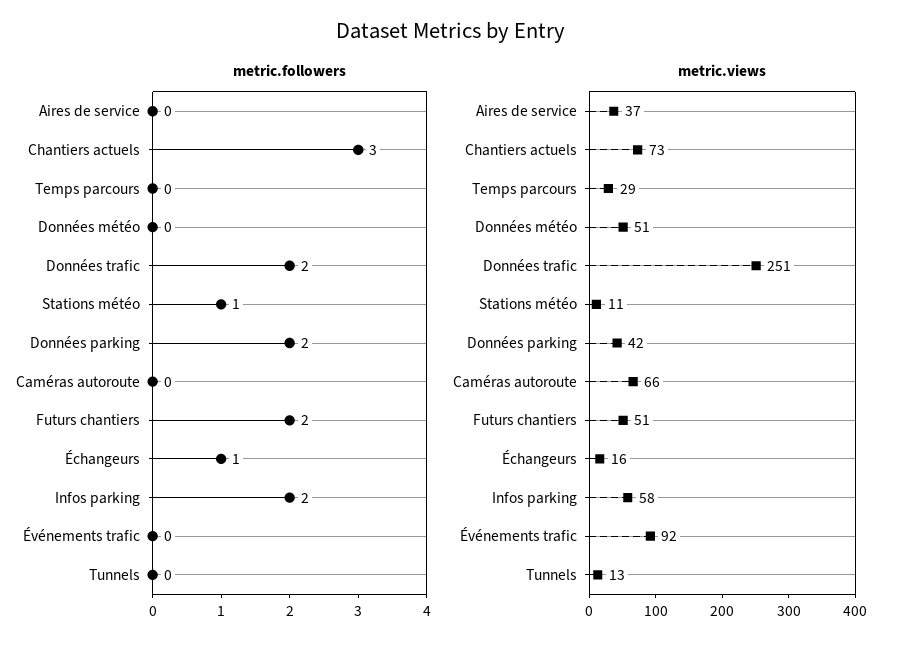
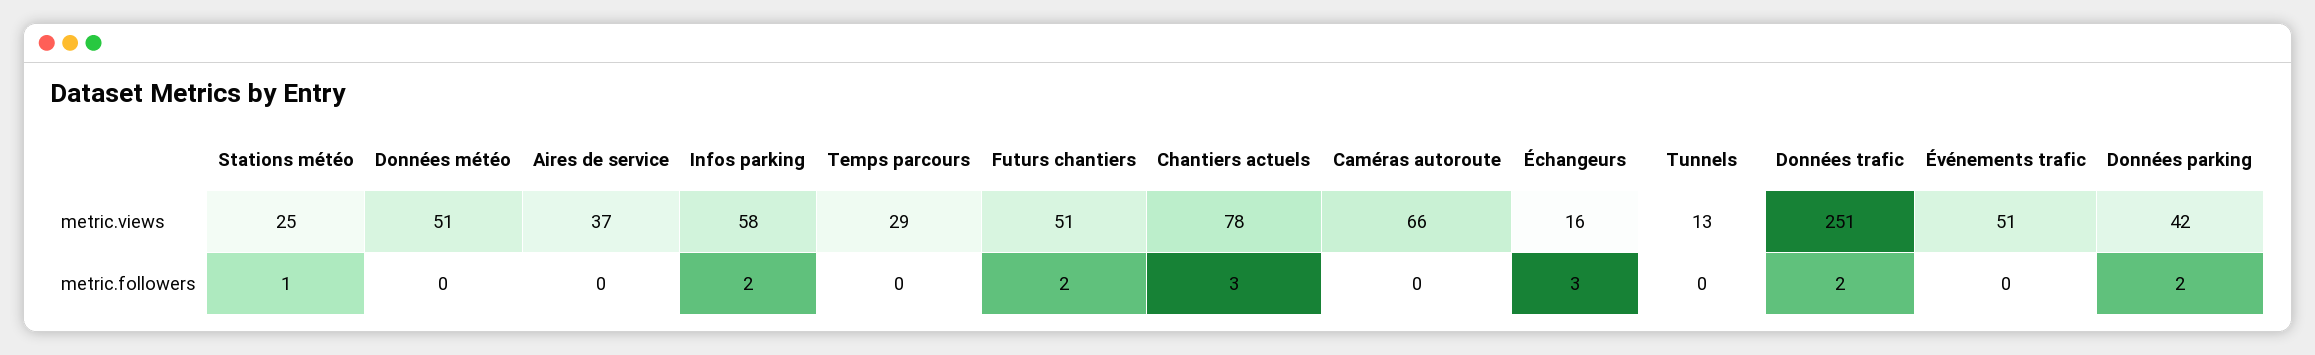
metric.followers, Échangeurs: 1 -> 3
metric.views, Chantiers actuels: 73 -> 78
metric.views, Stations météo: 11 -> 25
metric.views, Événements trafic: 92 -> 51

